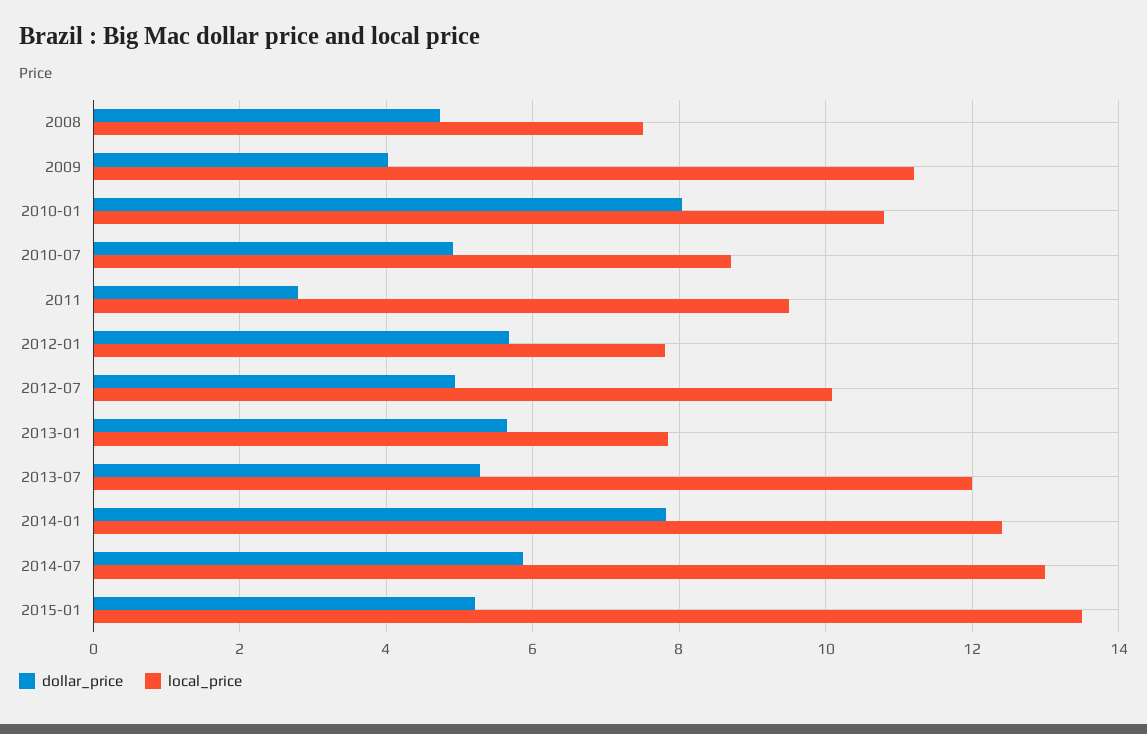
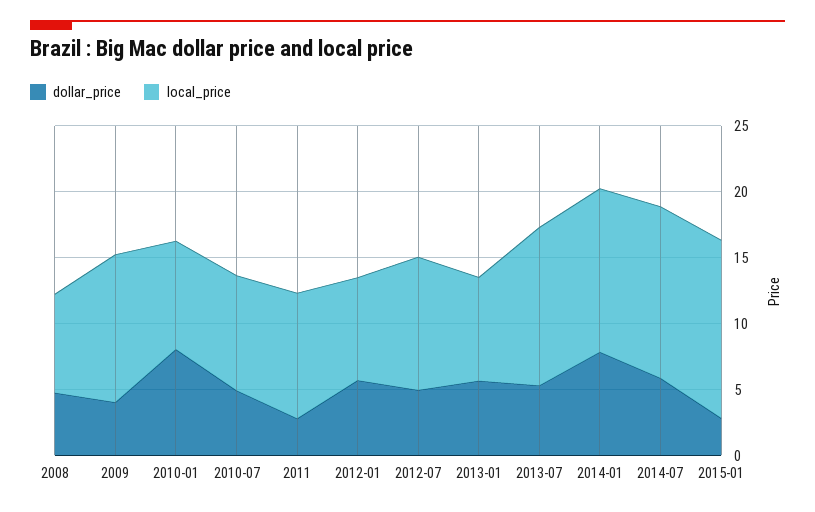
local_price, 2010-01: 10.8 -> 8
dollar_price, 2015-01: 5.2 -> 3

